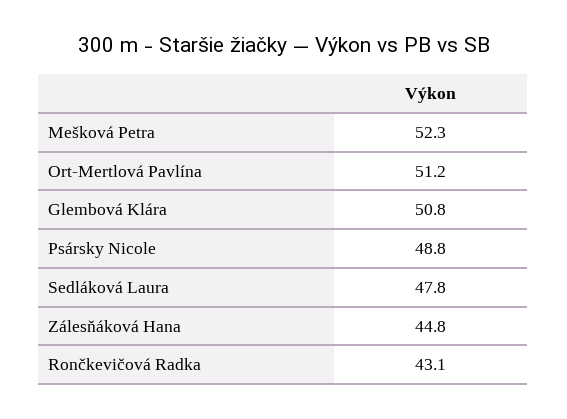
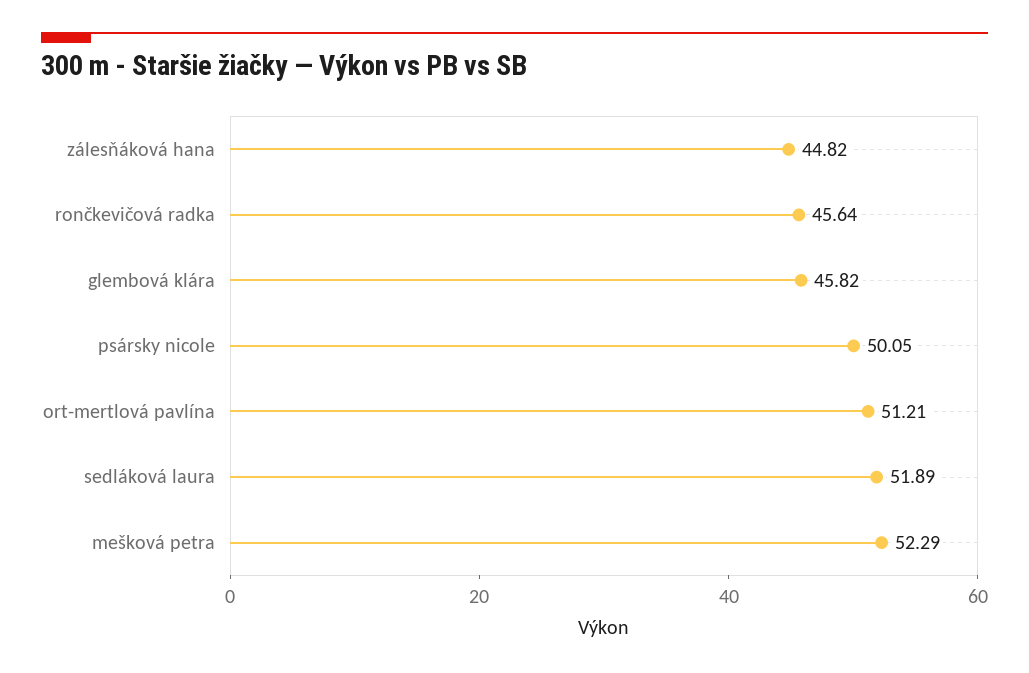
Glembová Klára: 50.8 -> 45.82
Psársky Nicole: 48.8 -> 50.05
Sedláková Laura: 47.8 -> 51.89
Rončkevičová Radka: 43.1 -> 45.64

